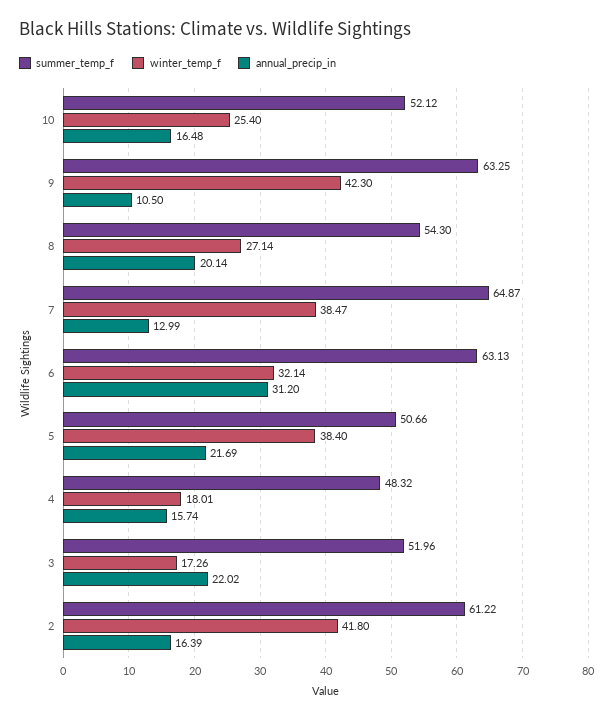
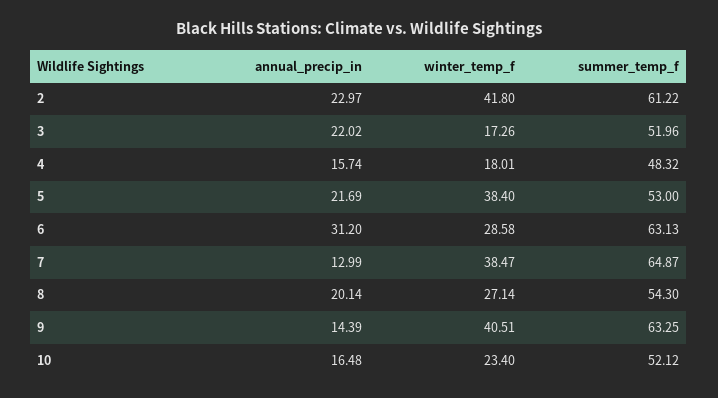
winter_temp_f, 10: 25.4 -> 23.4
winter_temp_f, 9: 42.3 -> 40.51
annual_precip_in, 9: 10.5 -> 14.39
winter_temp_f, 6: 32.14 -> 28.58
summer_temp_f, 5: 50.66 -> 53
annual_precip_in, 2: 16.39 -> 22.97

